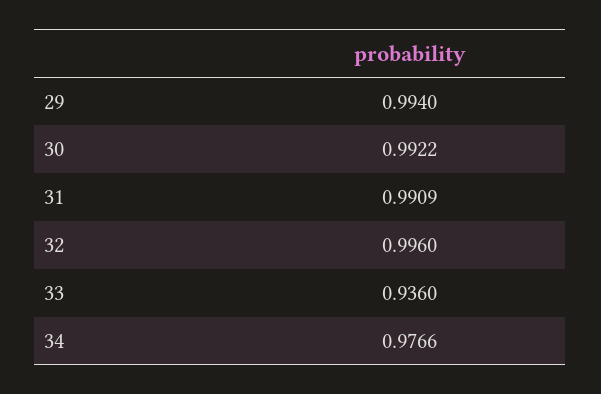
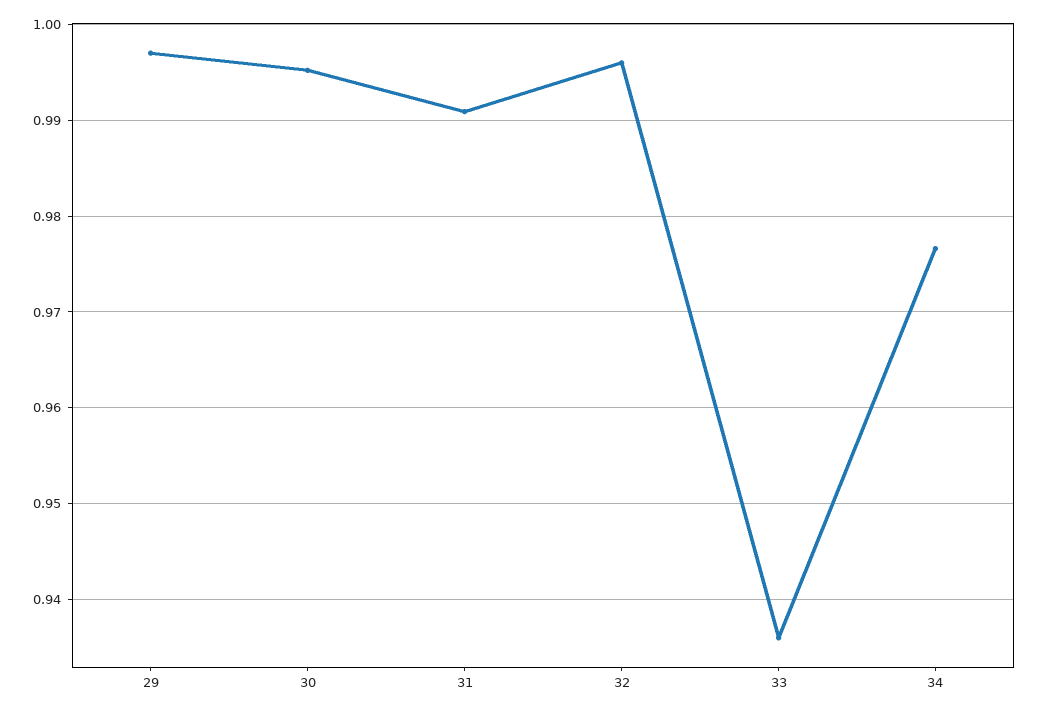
29: 0.994 -> 0.997
30: 0.9922 -> 0.995

